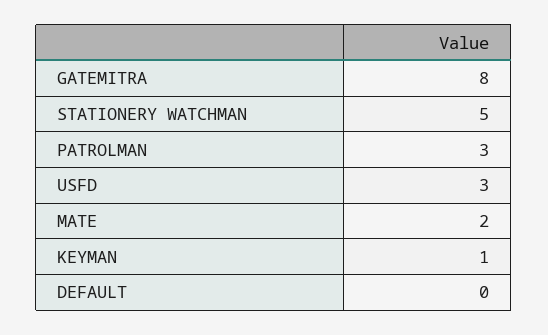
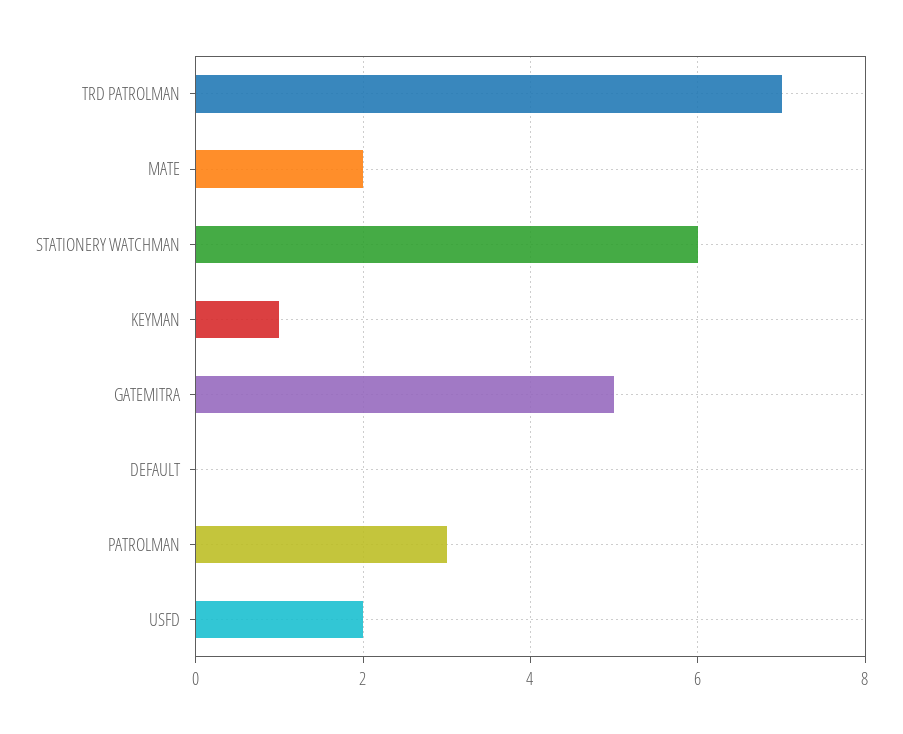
GATEMITRA: 8 -> 5
STATIONERY WATCHMAN: 5 -> 6
USFD: 3 -> 2
TRD PATROLMAN: none -> 7

